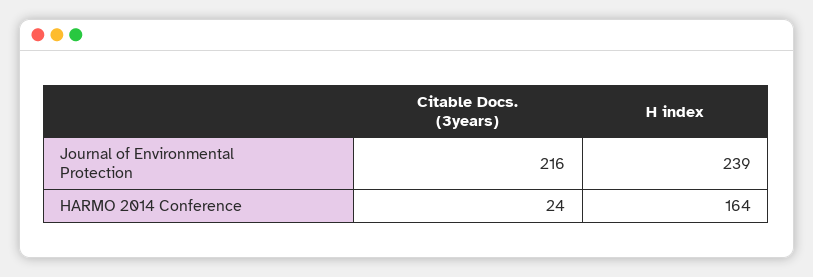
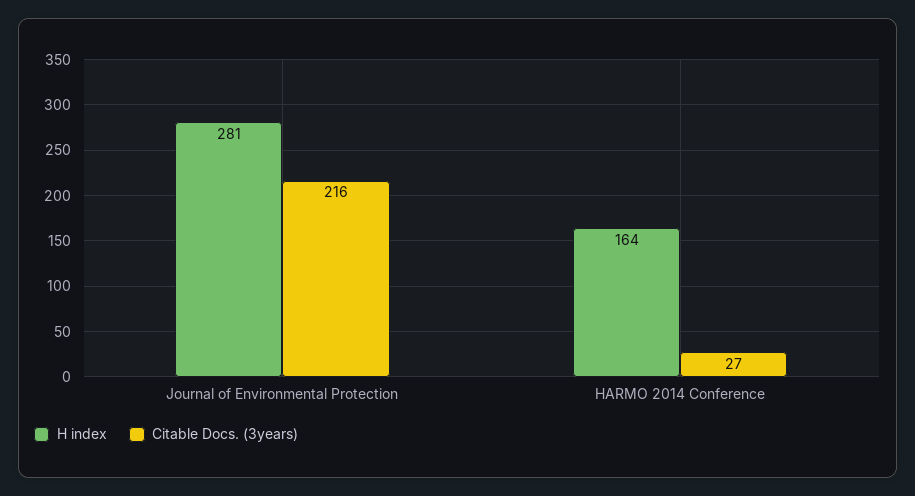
H index, Journal of Environmental Protection: 239 -> 281
Citable Docs. (3years), HARMO 2014 Conference: 24 -> 27

